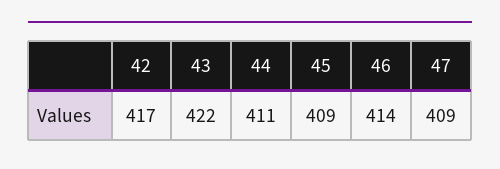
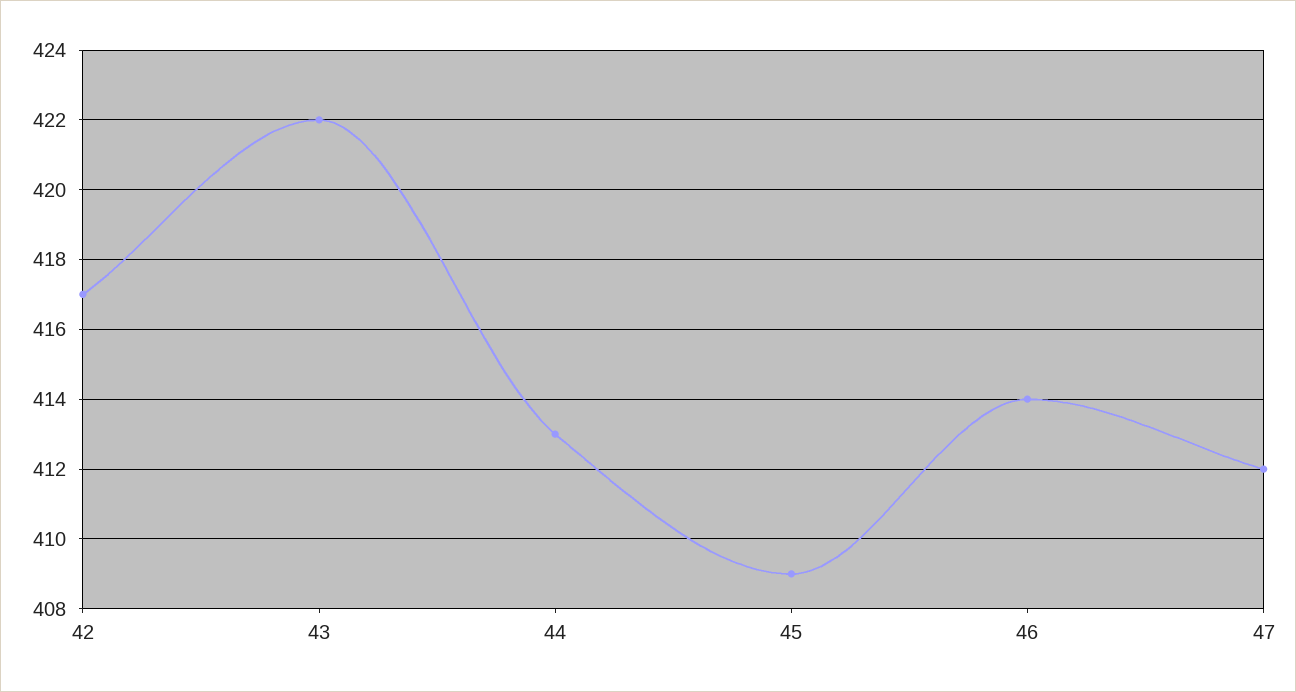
44: 411 -> 413
47: 409 -> 412

